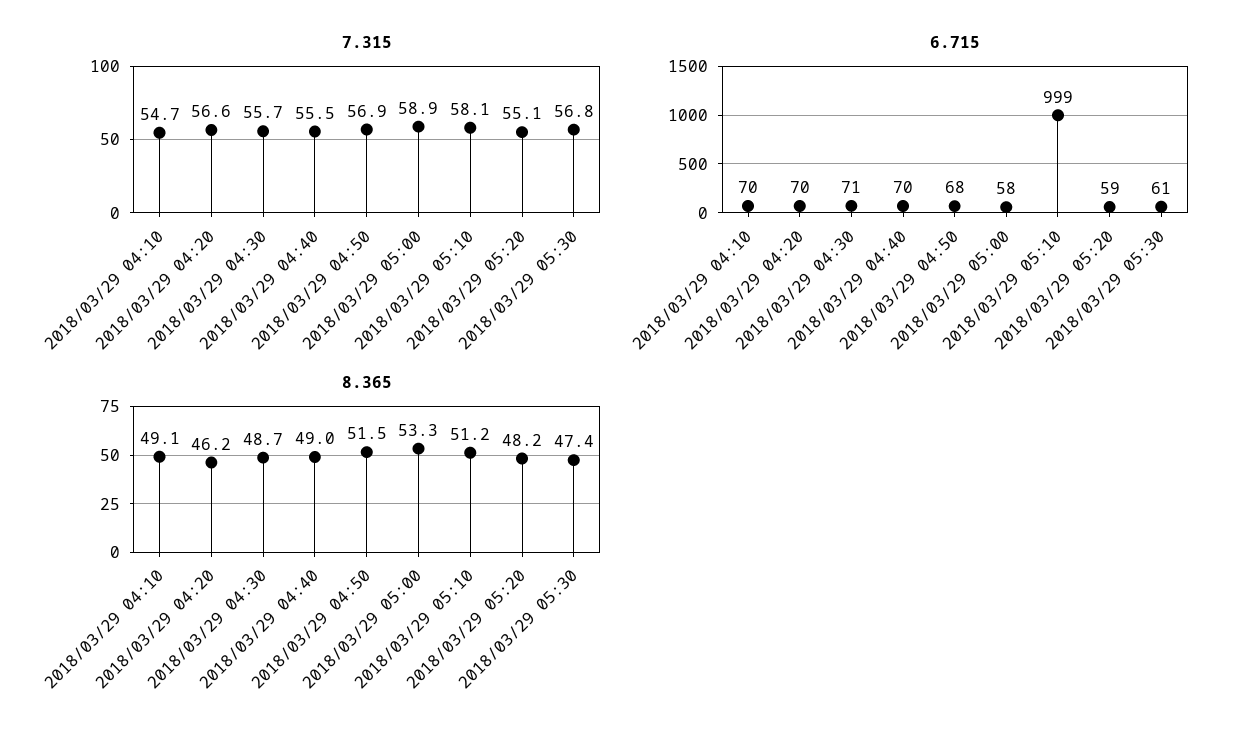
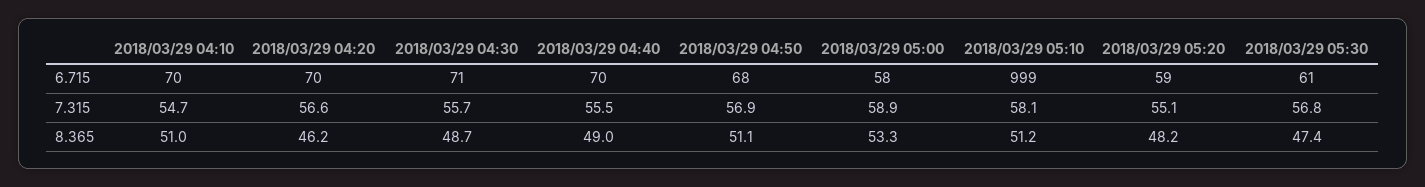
8.365, 2018/03/29 04:10: 49.1 -> 51
8.365, 2018/03/29 04:50: 51.5 -> 51.1

